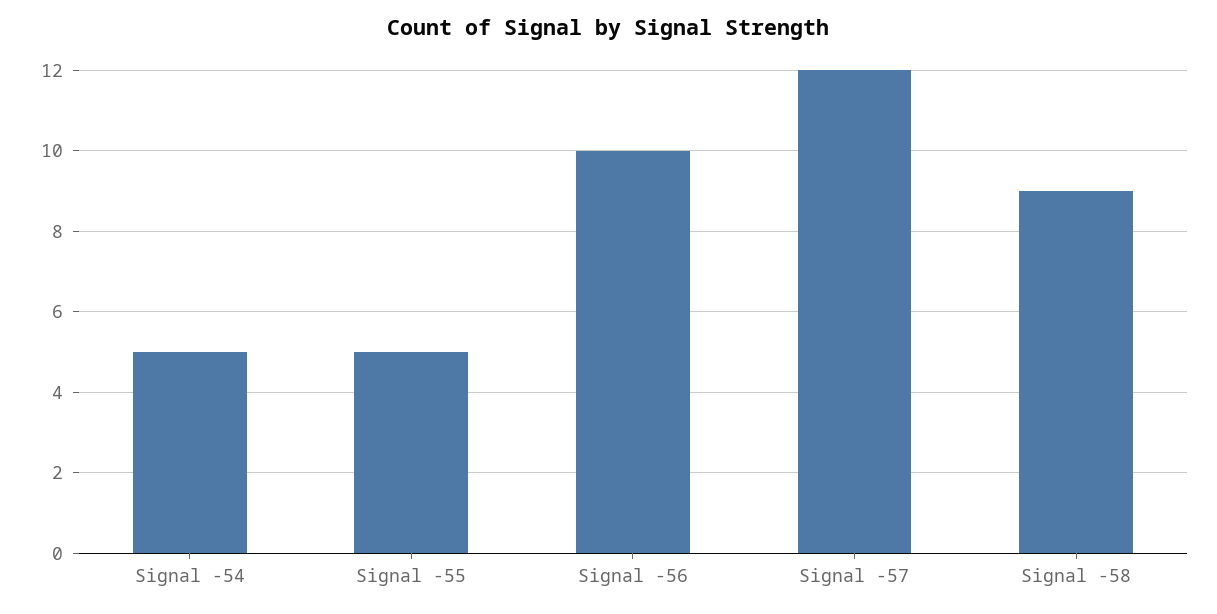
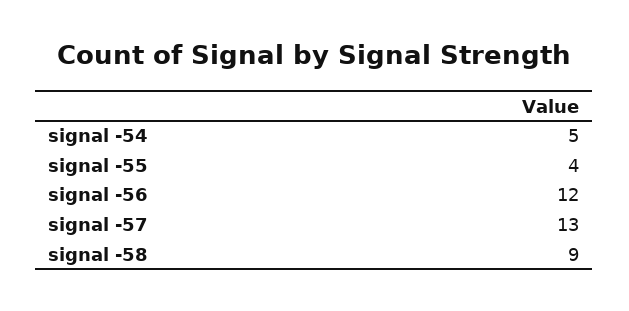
Signal -55: 5 -> 4
Signal -56: 10 -> 12
Signal -57: 12 -> 13

